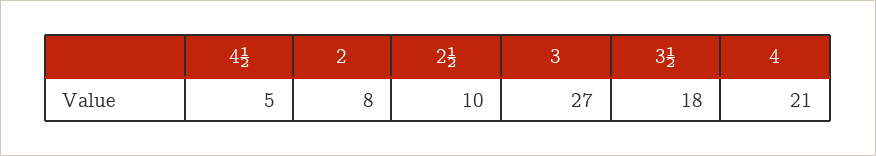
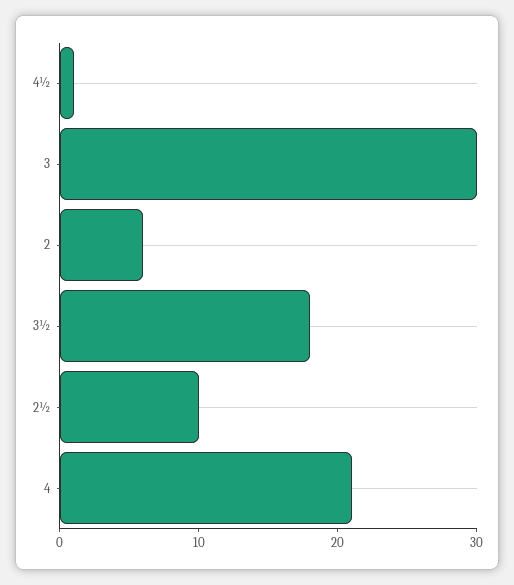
4½: 5 -> 1
2: 8 -> 6
3: 27 -> 30

